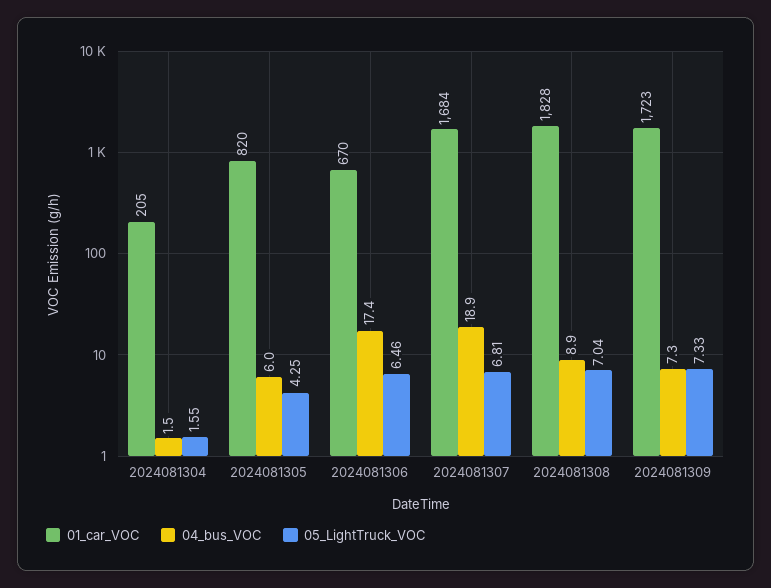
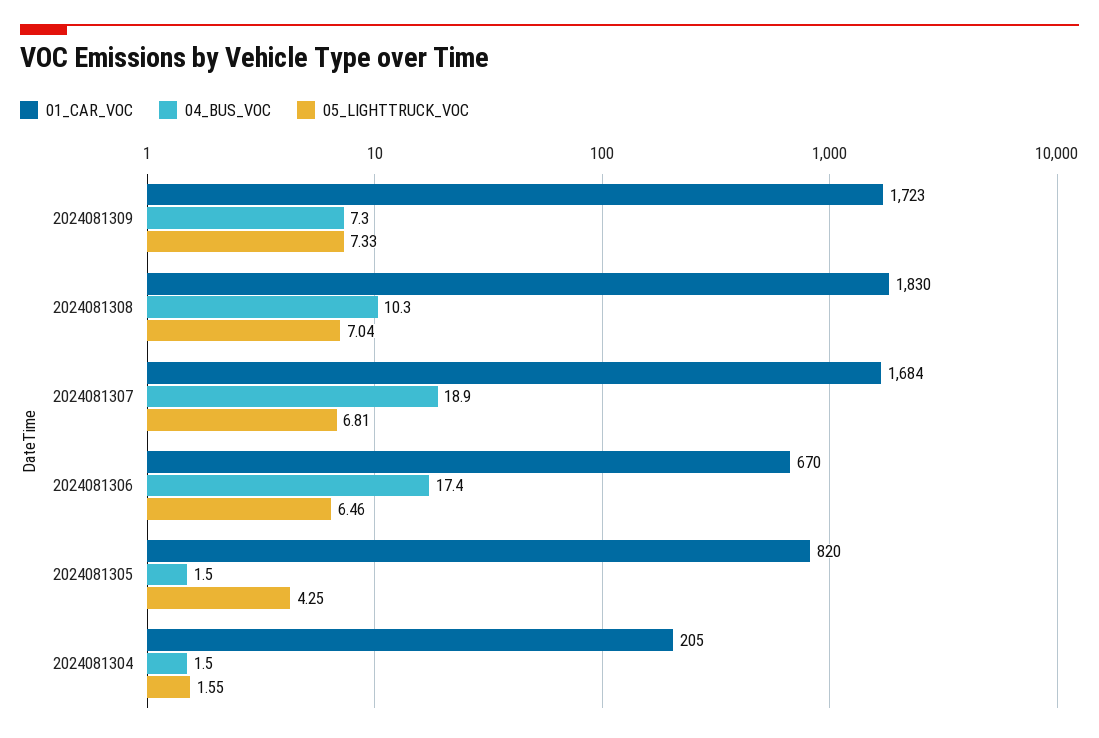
04_bus_VOC, 2024081305: 6 -> 1.5
01_car_VOC, 2024081308: 1828 -> 1830
04_bus_VOC, 2024081308: 8.9 -> 10.3

